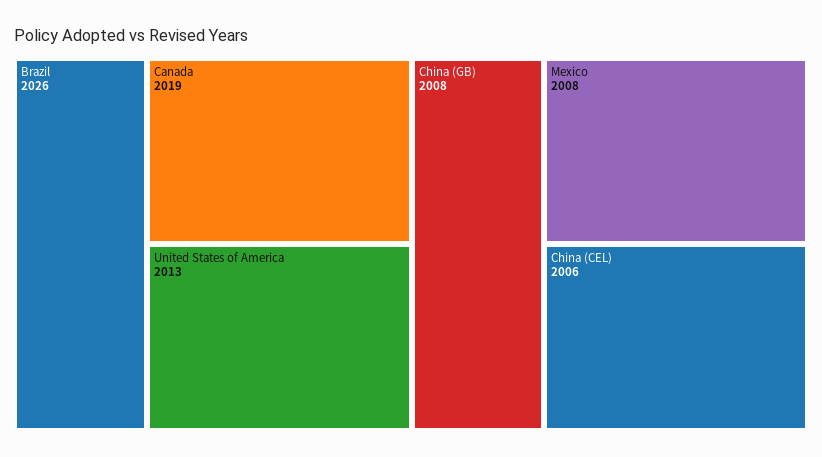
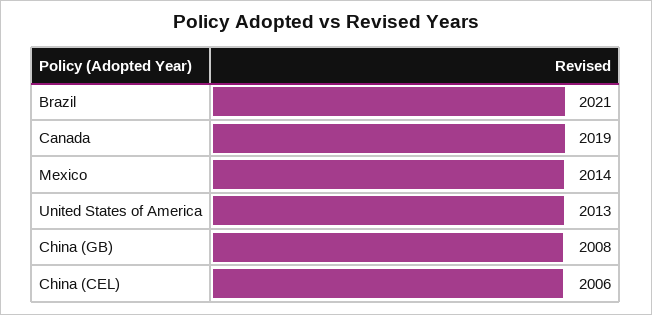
Brazil: 2026 -> 2021
Mexico: 2008 -> 2014

